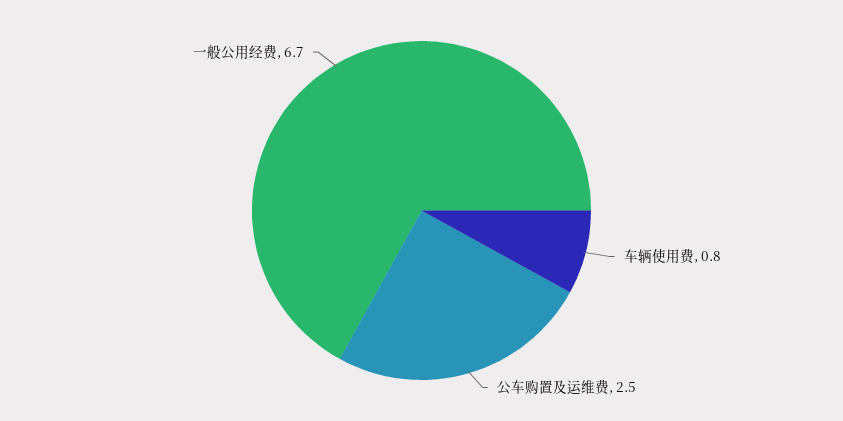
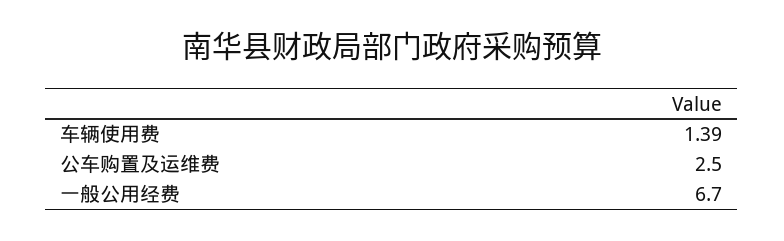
车辆使用费: 0.8 -> 1.39

